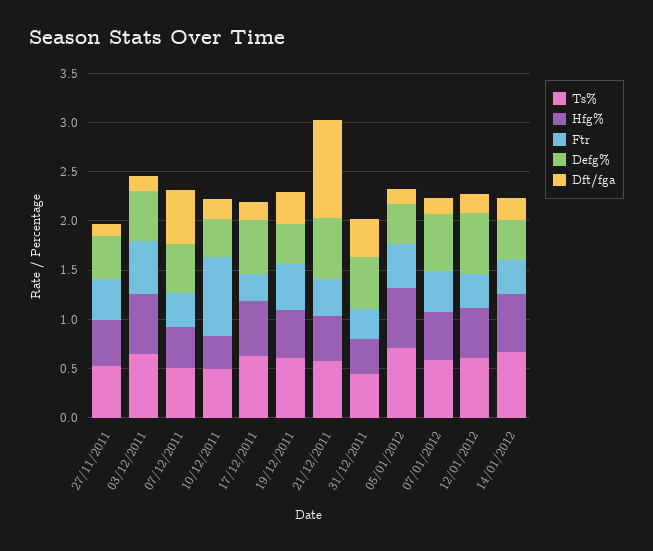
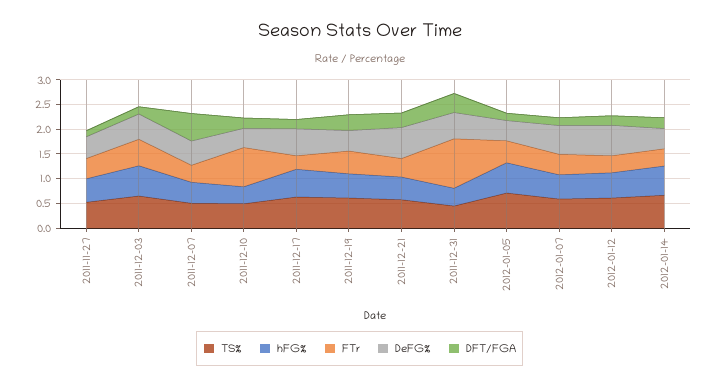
Dft/fga, 21/12/2011: 1 -> 0.25
Ftr, 31/12/2011: 0.3 -> 1

